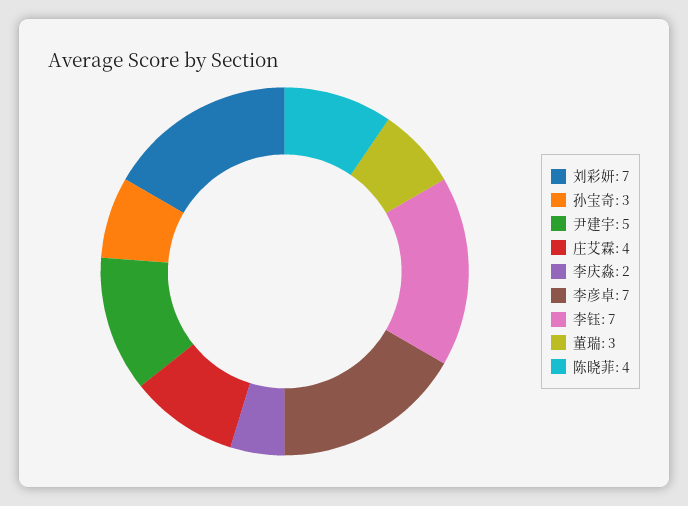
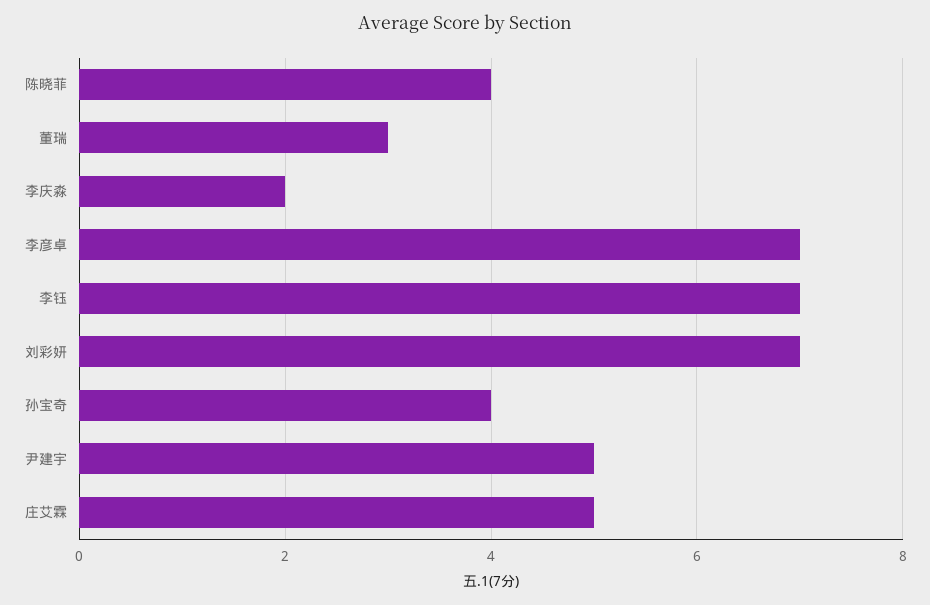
孙宝奇: 3 -> 4
庄艾霖: 4 -> 5

